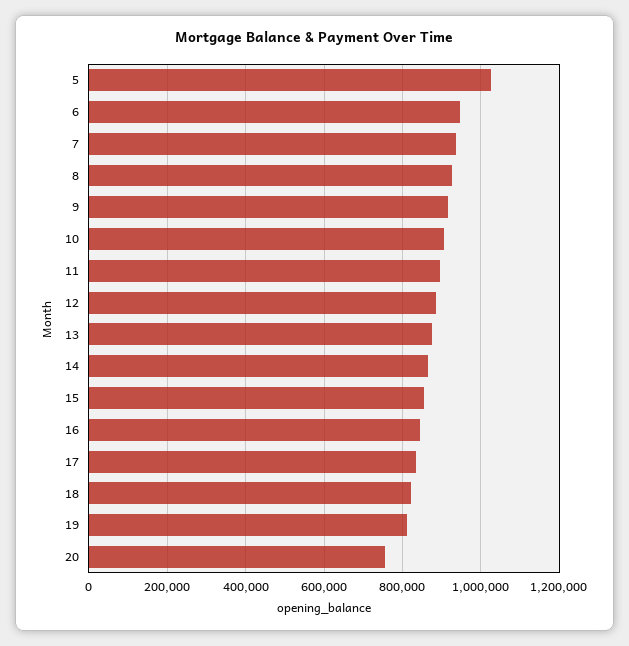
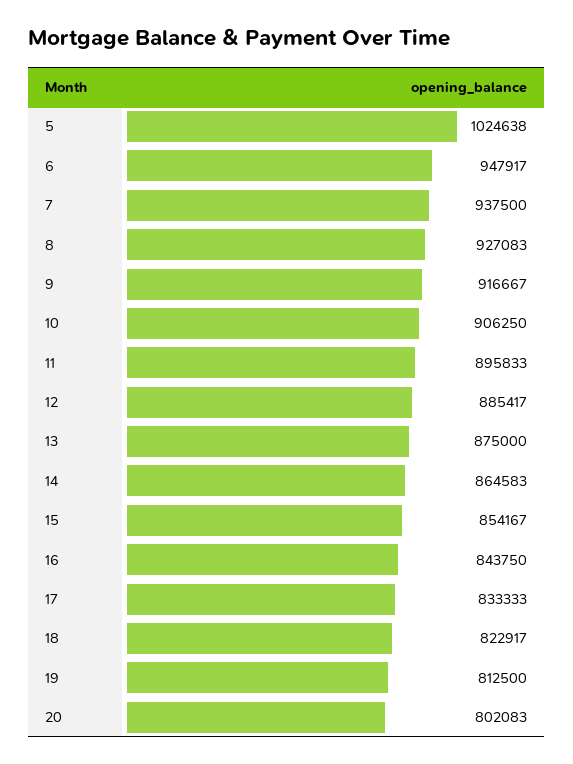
20: 760000 -> 802083

